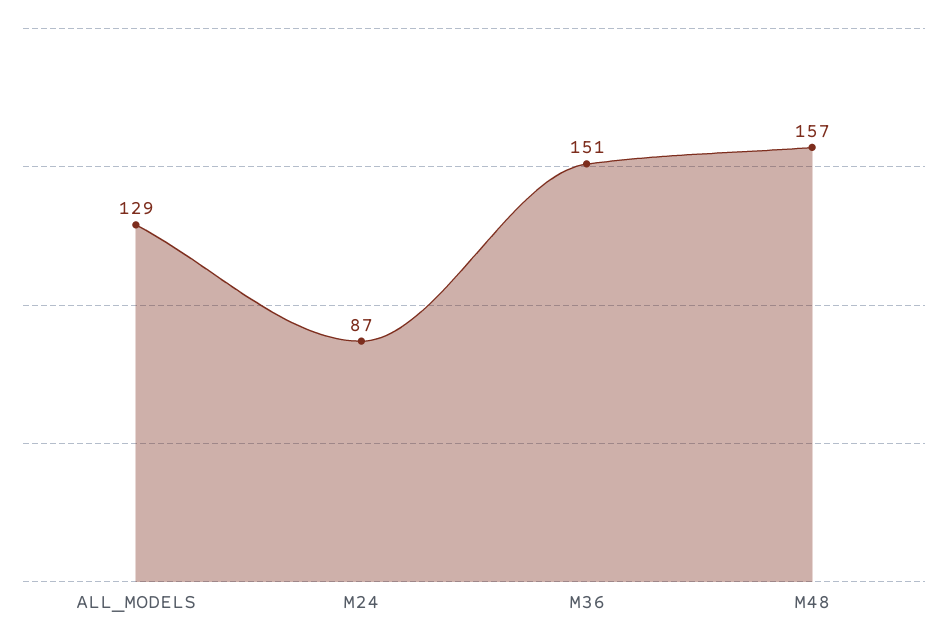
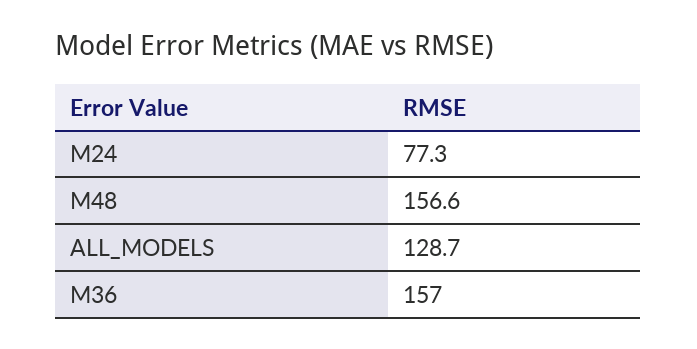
M24: 87 -> 77.3
M36: 151 -> 157

